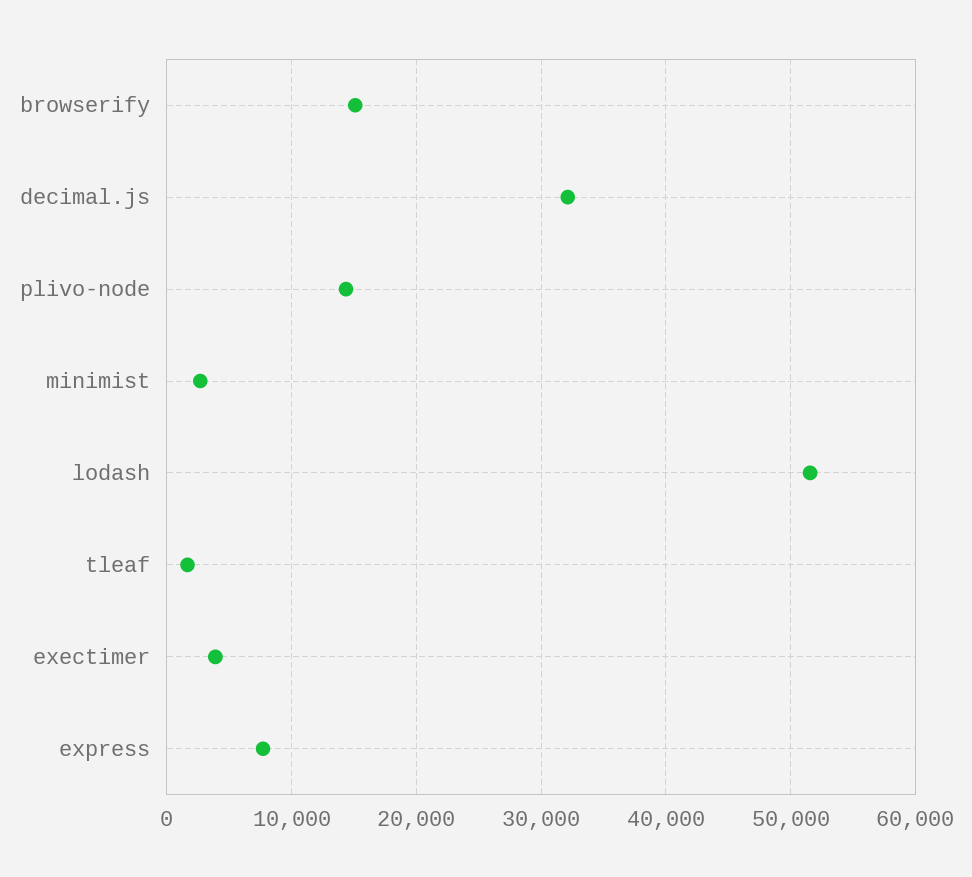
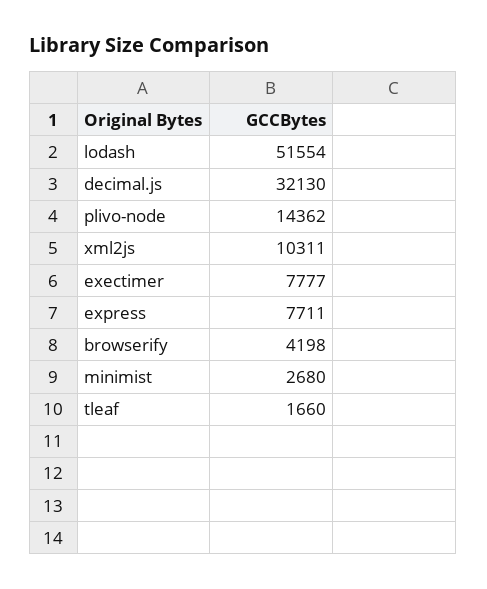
browserify: 15000 -> 4198
exectimer: 4000 -> 7777
xml2js: none -> 10311

